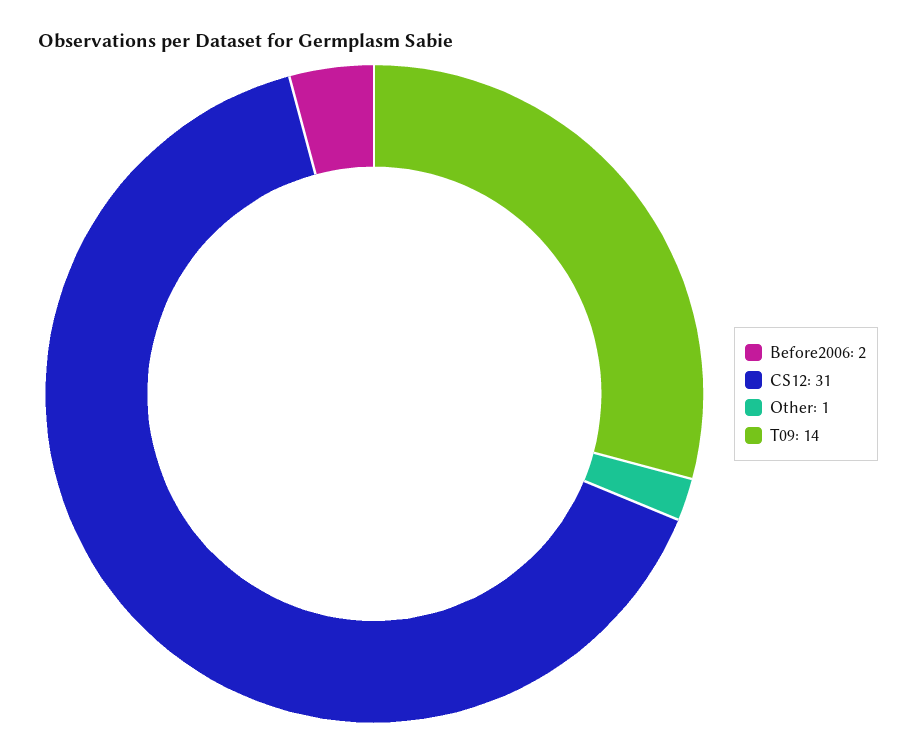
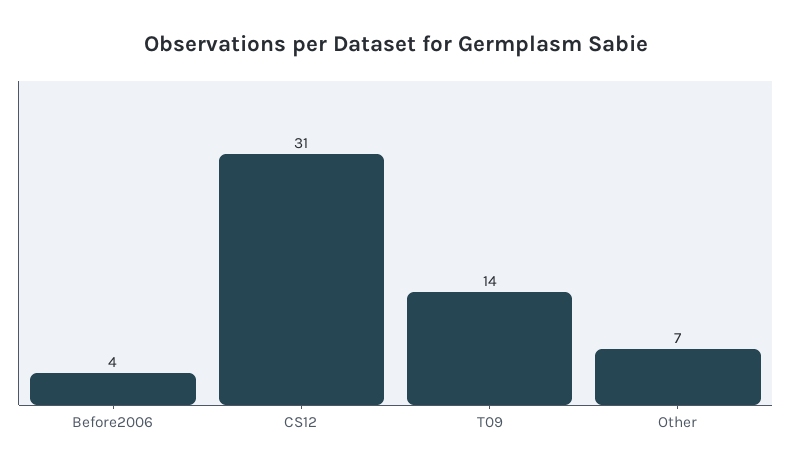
Before2006: 2 -> 4
Other: 1 -> 7

